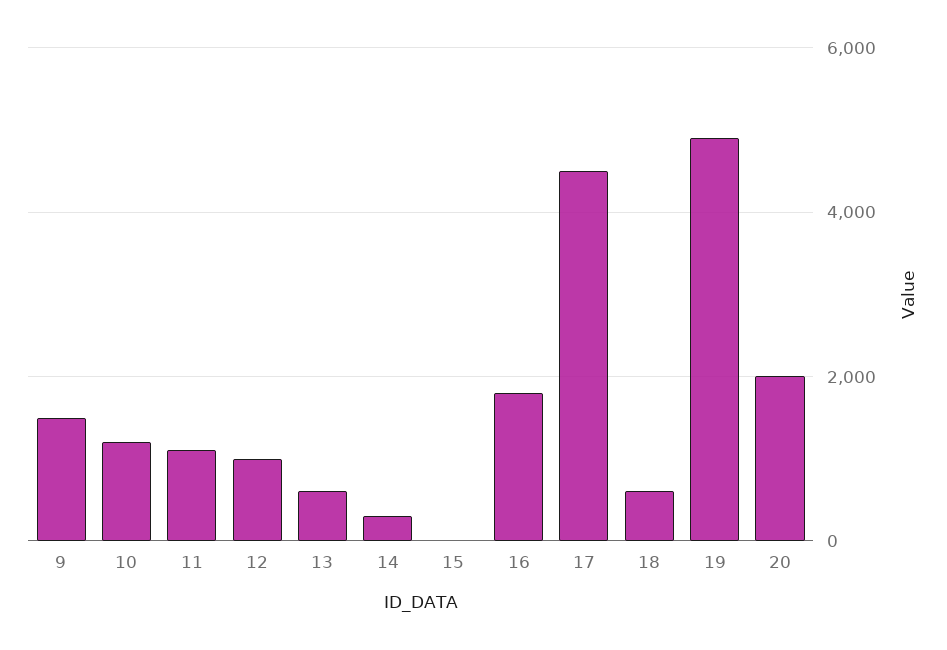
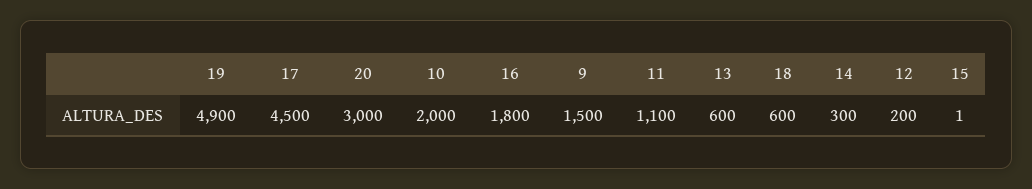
10: 1200 -> 2000
12: 1000 -> 200
20: 2000 -> 3000

